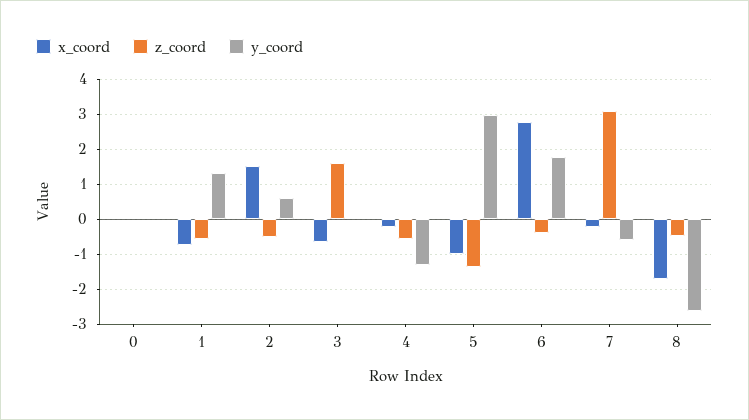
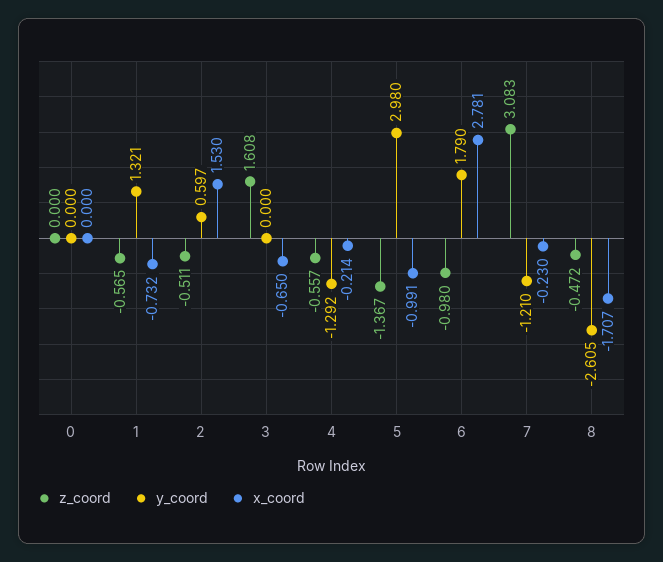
z_coord, 6: -0.4 -> -0.98
y_coord, 7: -0.6 -> -1.21

